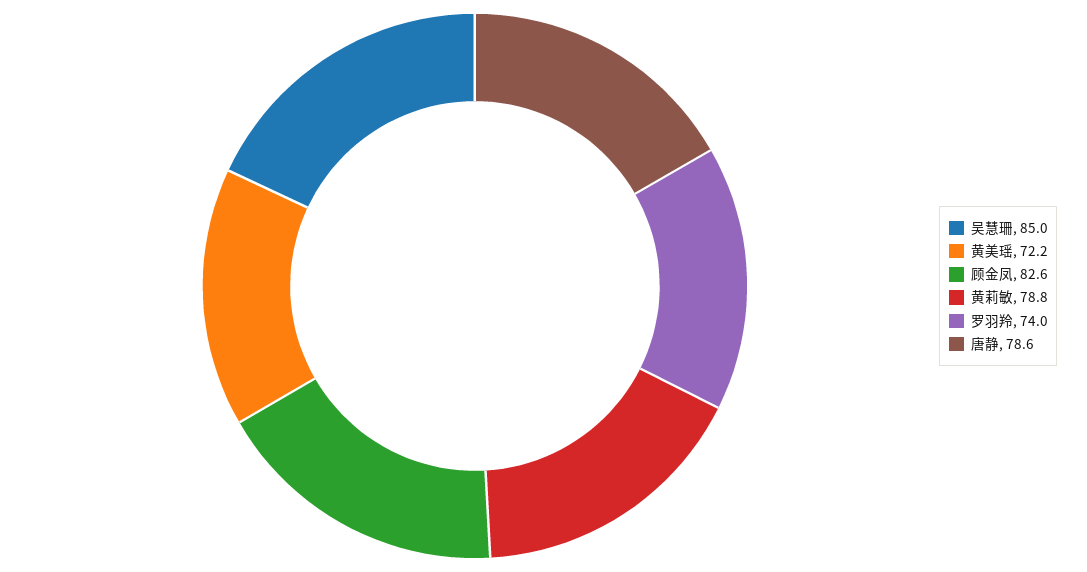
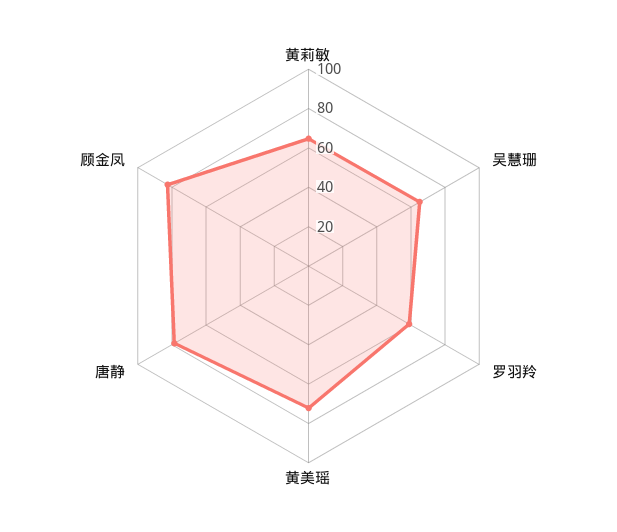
吴慧珊: 85 -> 65
黄莉敏: 78.8 -> 65
罗羽羚: 74 -> 60

